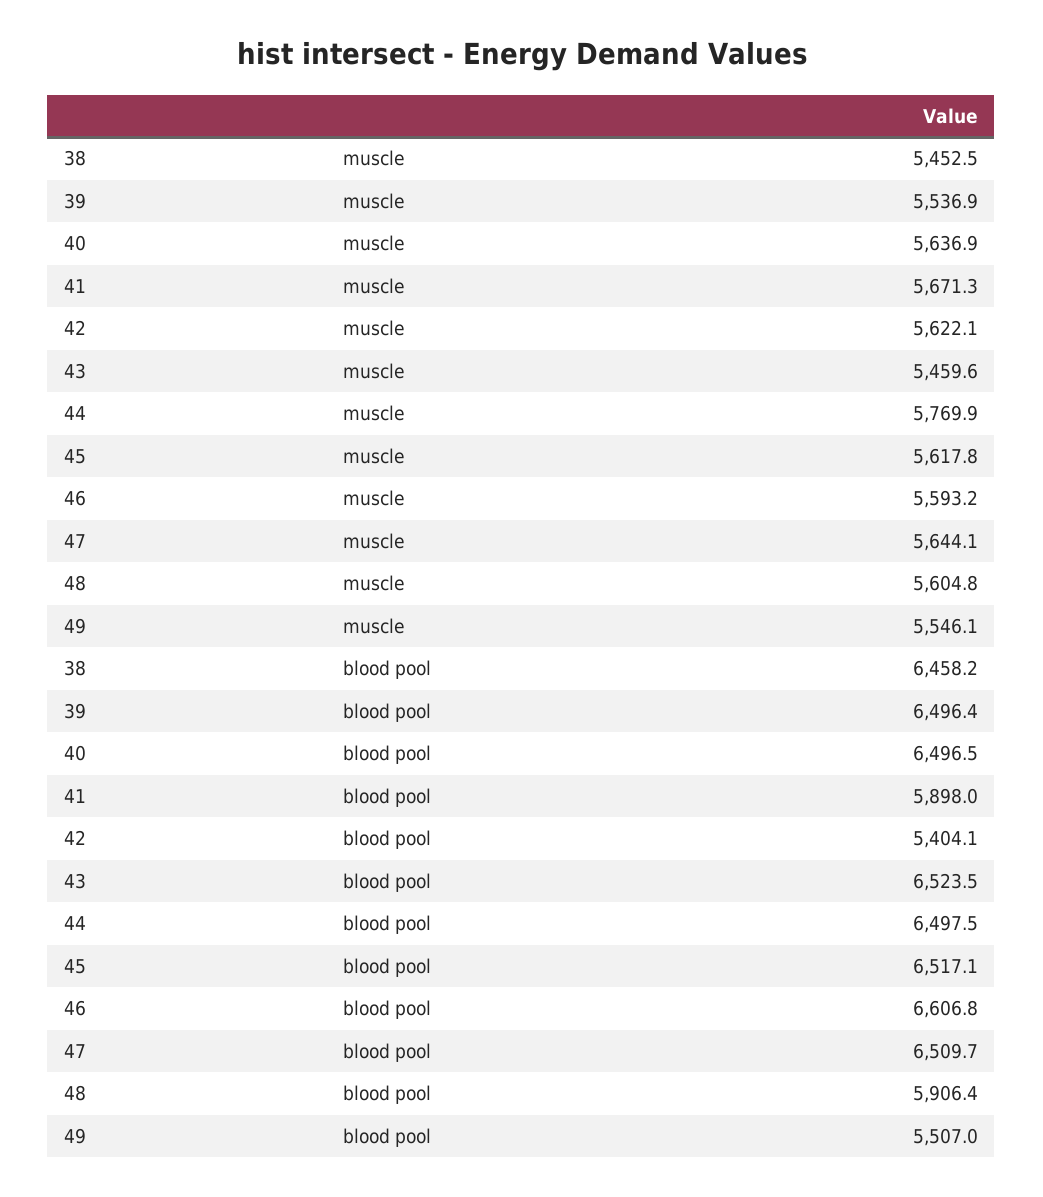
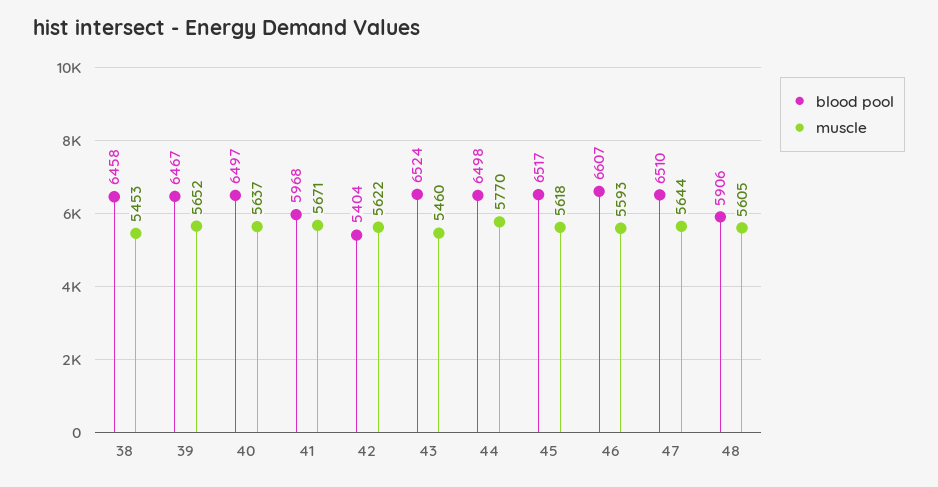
muscle, 39: 5536.9 -> 5652
muscle, 49: 5546.1 -> none
blood pool, 39: 6496.4 -> 6467
blood pool, 41: 5898 -> 5968
blood pool, 49: 5507 -> none

